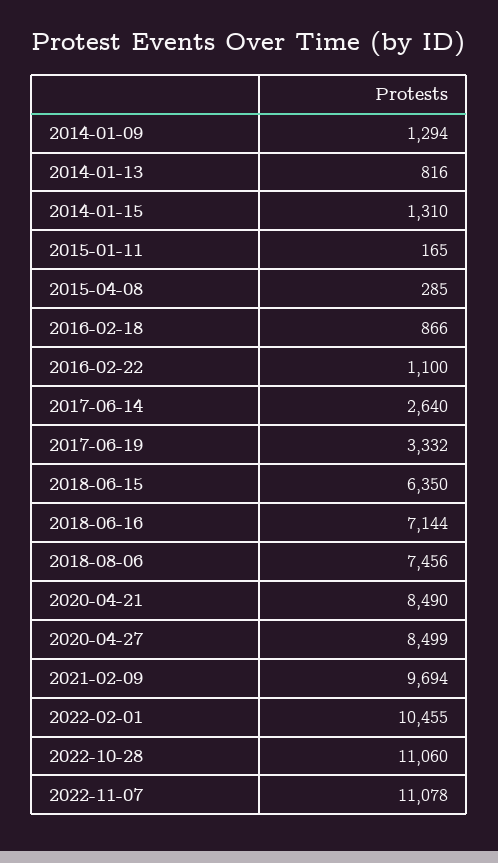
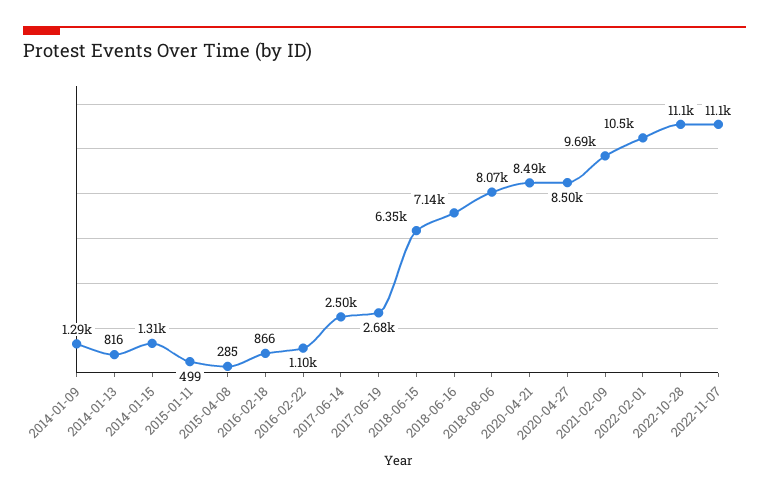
2015-01-11: 165 -> 499
2017-06-14: 2640 -> 2500
2017-06-19: 3332 -> 2680
2018-08-06: 7456 -> 8070

